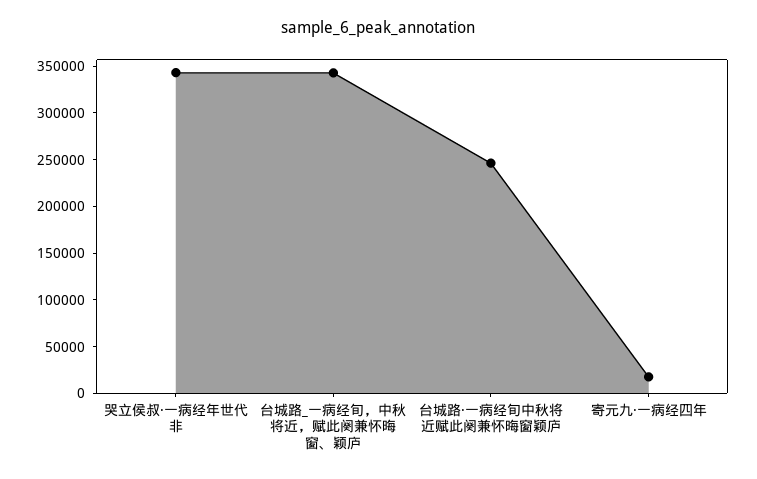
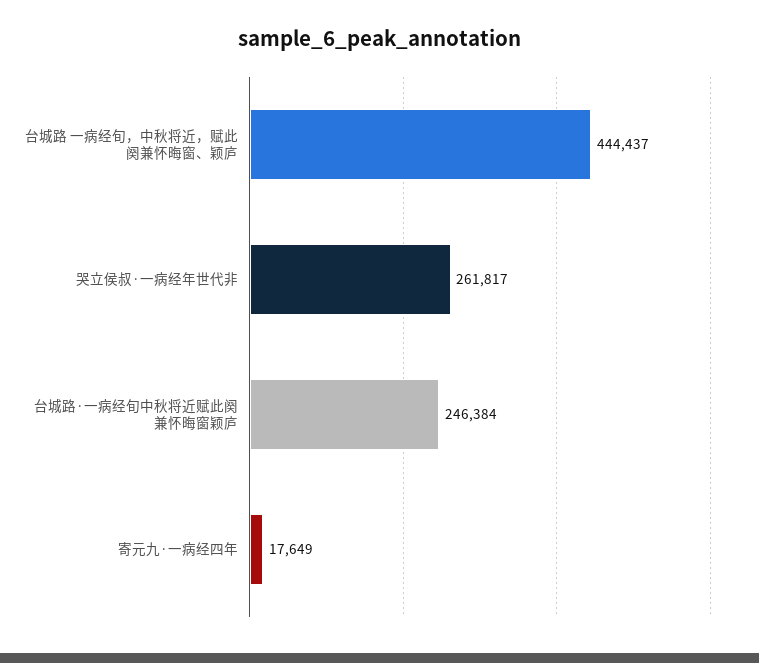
哭立侯叔·一病经年世代非: 340000 -> 261817
台城路_一病经旬，中秋将近，赋此阕兼怀晦窗、颖庐: 340000 -> 444437

